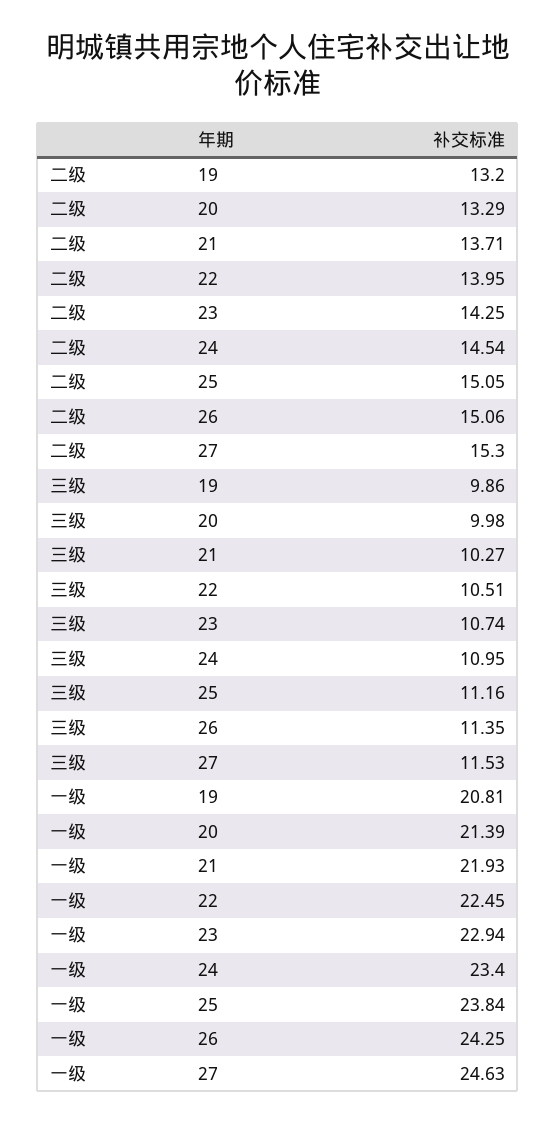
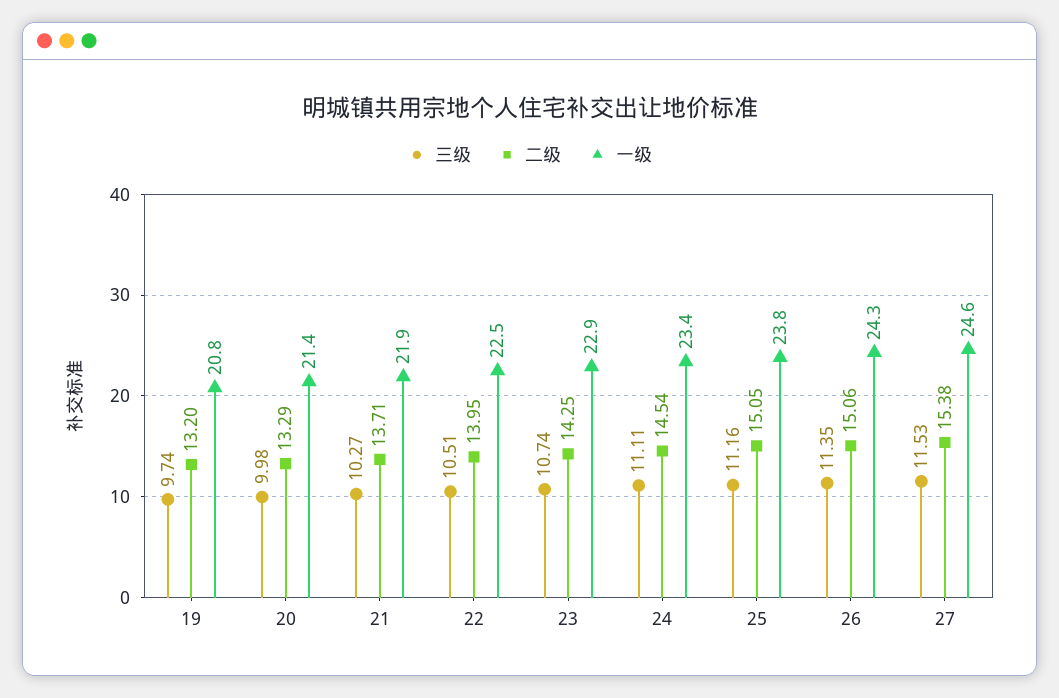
二级, 27: 15.3 -> 15.38
三级, 19: 9.86 -> 9.74
三级, 24: 10.95 -> 11.11

